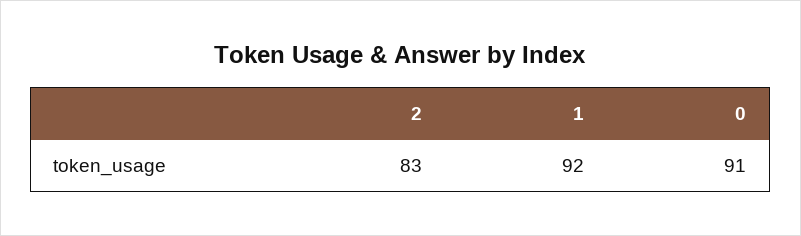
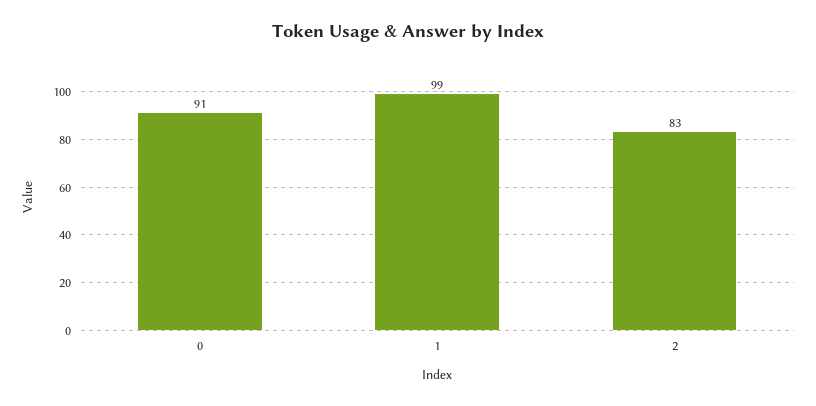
1: 92 -> 99

